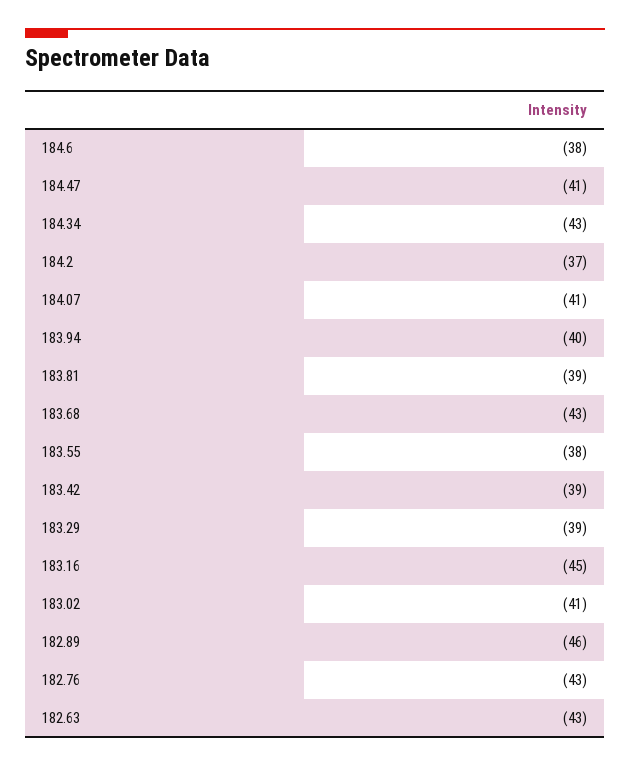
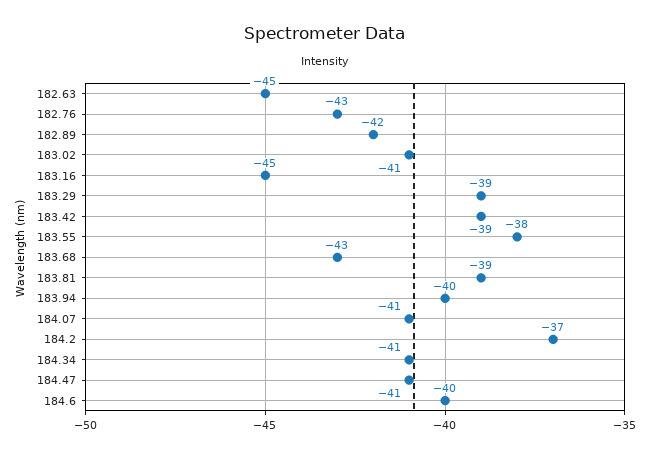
184.6: -38 -> -40
184.34: -43 -> -41
182.89: -46 -> -42
182.63: -43 -> -45

